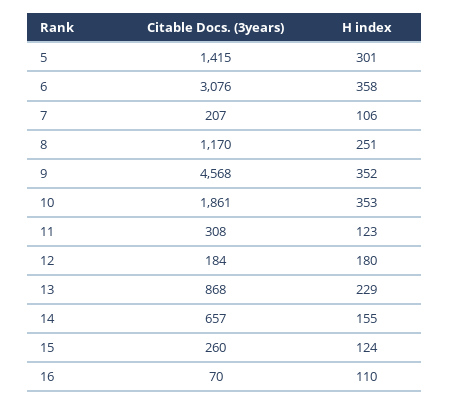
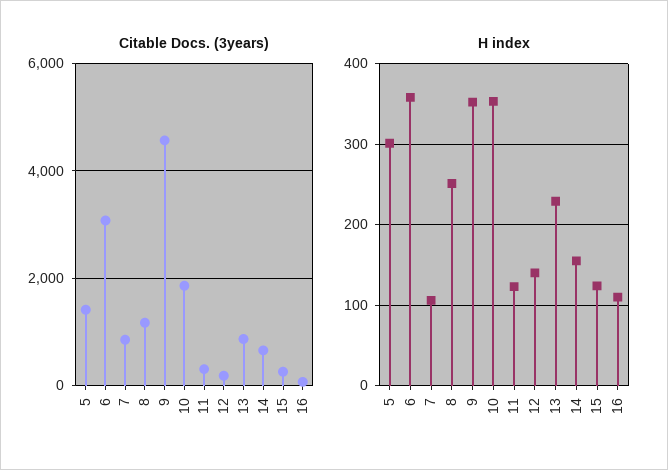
Citable Docs. (3years), 7: 207 -> 800
H index, 12: 180 -> 140

